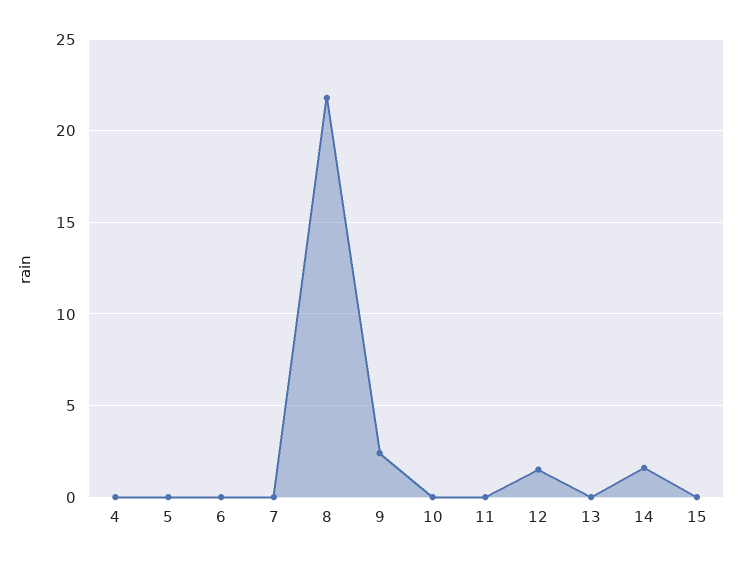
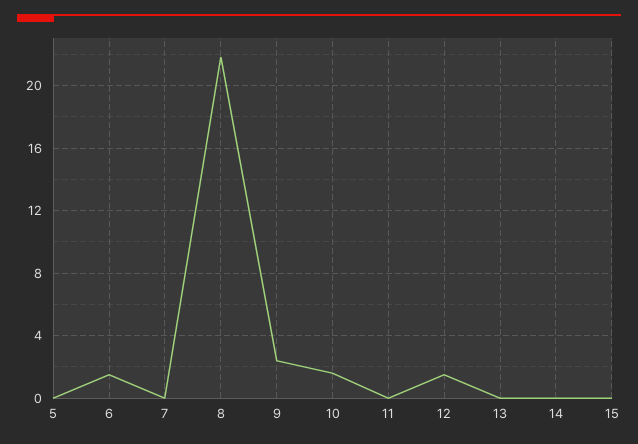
4: 0 -> none
6: 0 -> 1.5
10: 0 -> 1.5
14: 1.5 -> 0

